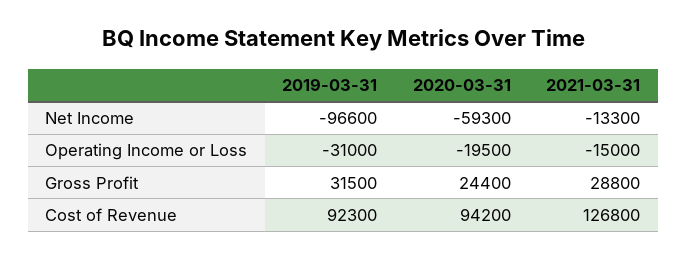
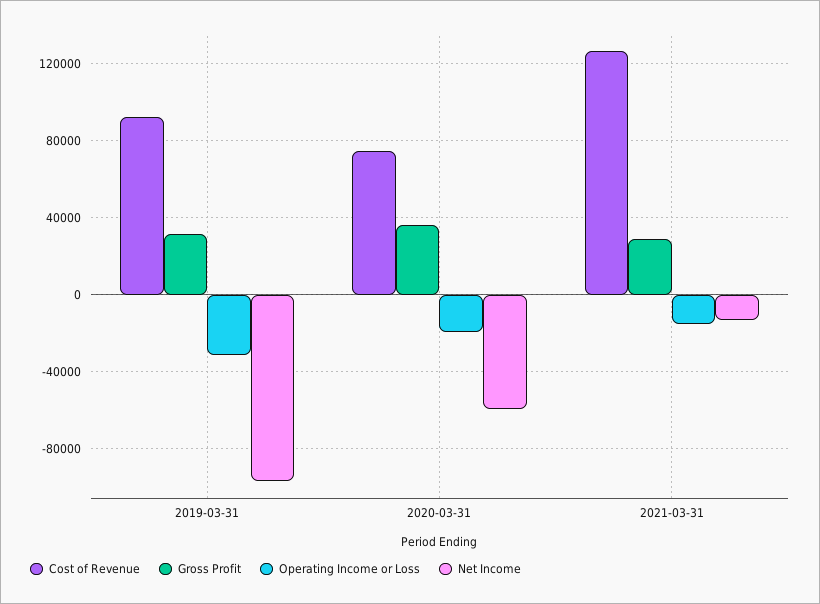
Gross Profit, 2020-03-31: 24400 -> 35000
Cost of Revenue, 2020-03-31: 94200 -> 75000

